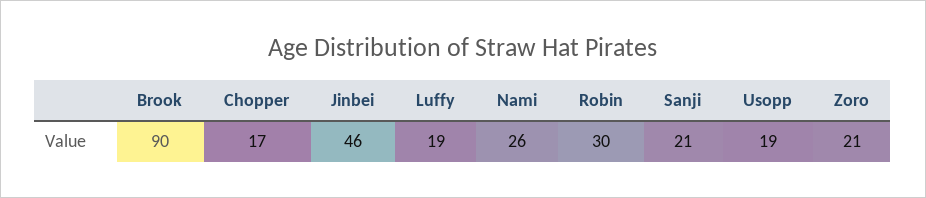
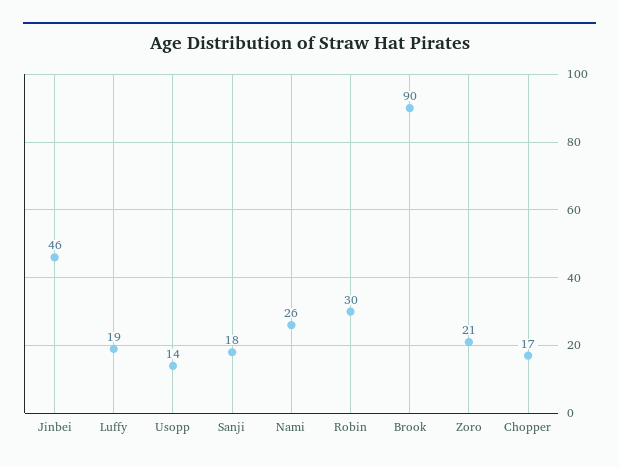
Sanji: 21 -> 18
Usopp: 19 -> 14

